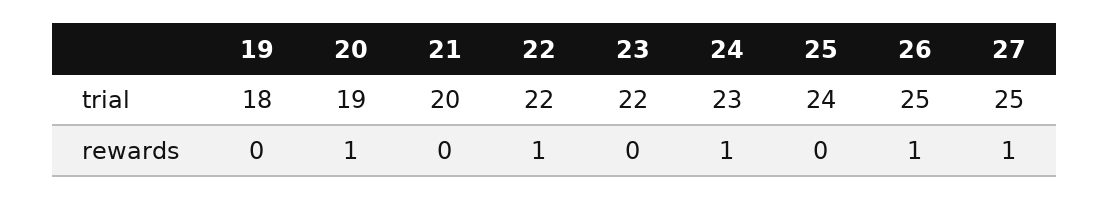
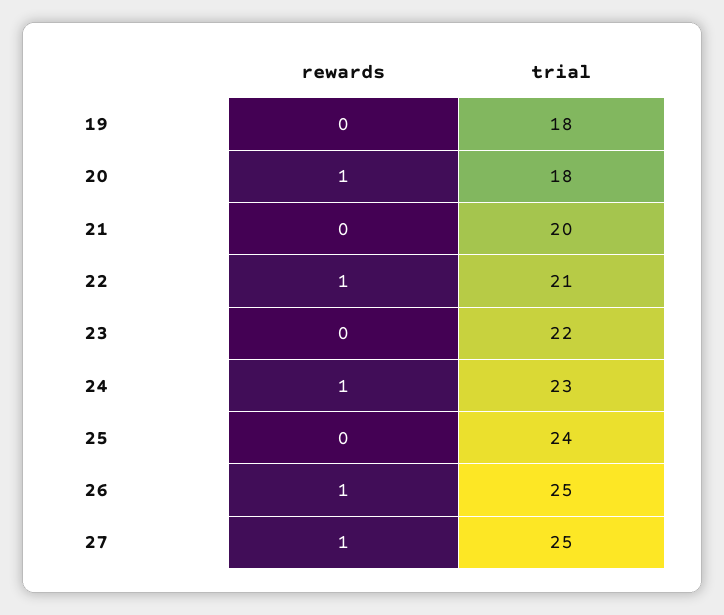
20, trial: 19 -> 18
22, trial: 22 -> 21

